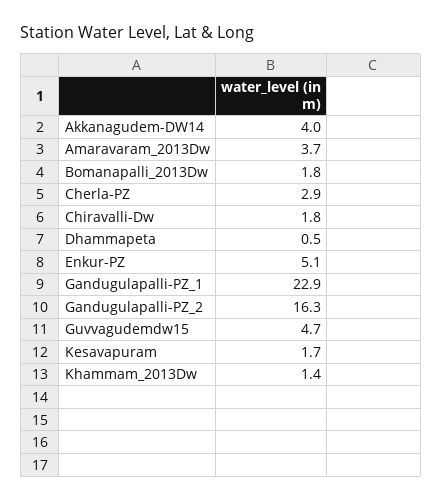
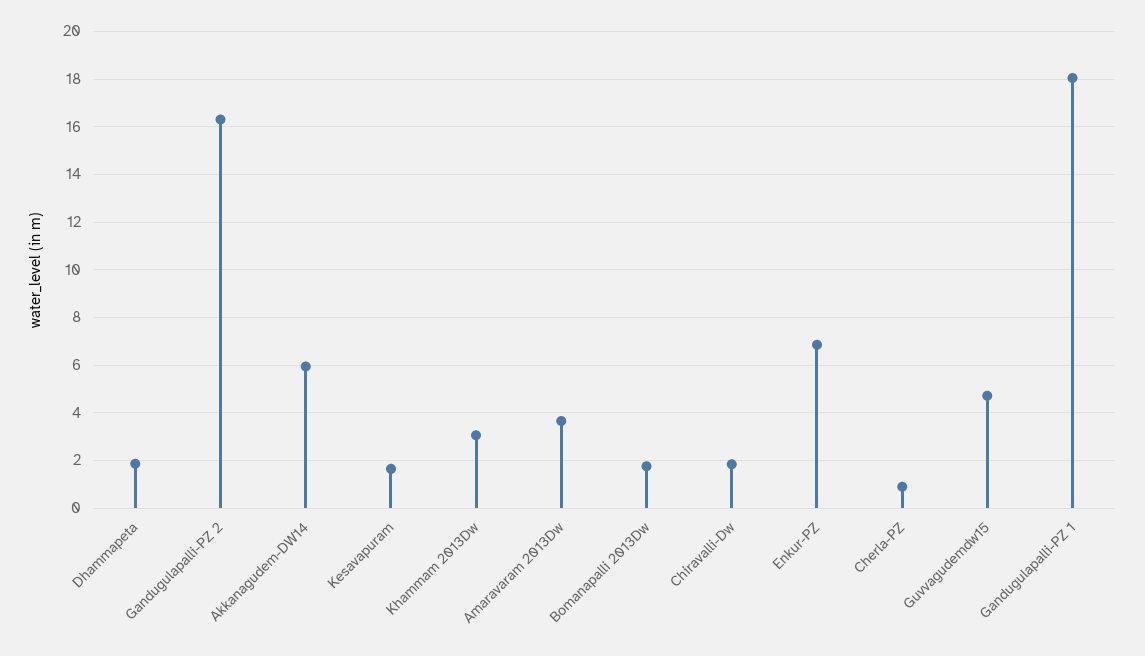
Akkanagudem-DW14: 4 -> 6
Cherla-PZ: 2.9 -> 1
Dhammapeta: 0.5 -> 2
Enkur-PZ: 5.1 -> 7
Gandugulapalli-PZ_1: 22.9 -> 18
Khammam_2013Dw: 1.4 -> 3

